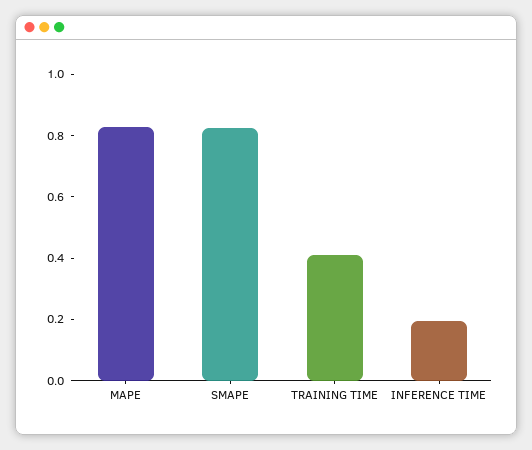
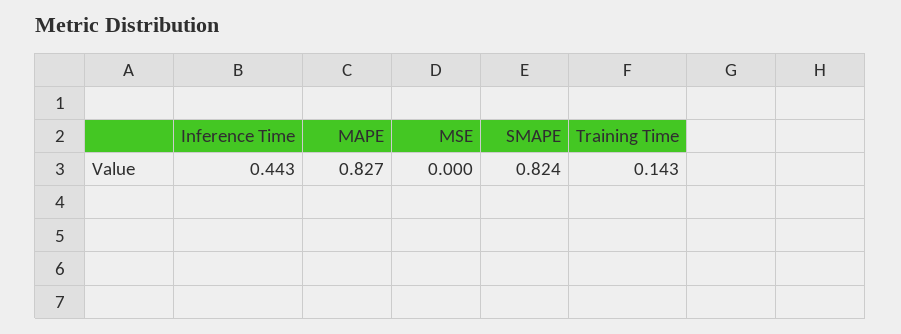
TRAINING TIME: 0.4 -> 0.143
INFERENCE TIME: 0.2 -> 0.443
MSE: none -> 0

